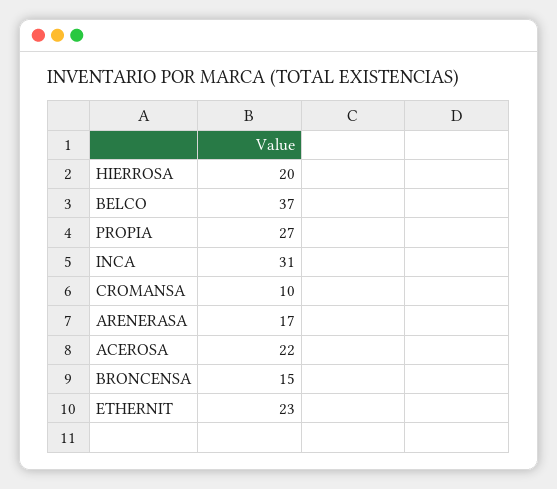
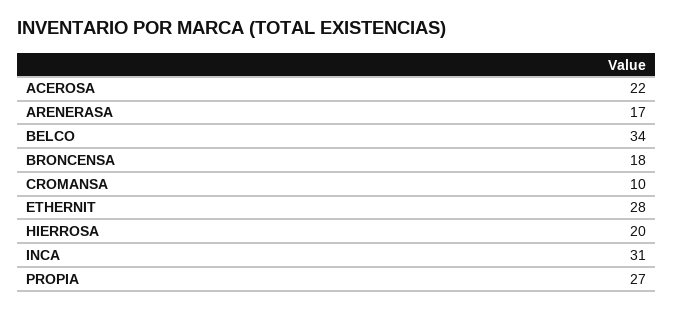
BELCO: 37 -> 34
BRONCENSA: 15 -> 18
ETHERNIT: 23 -> 28

